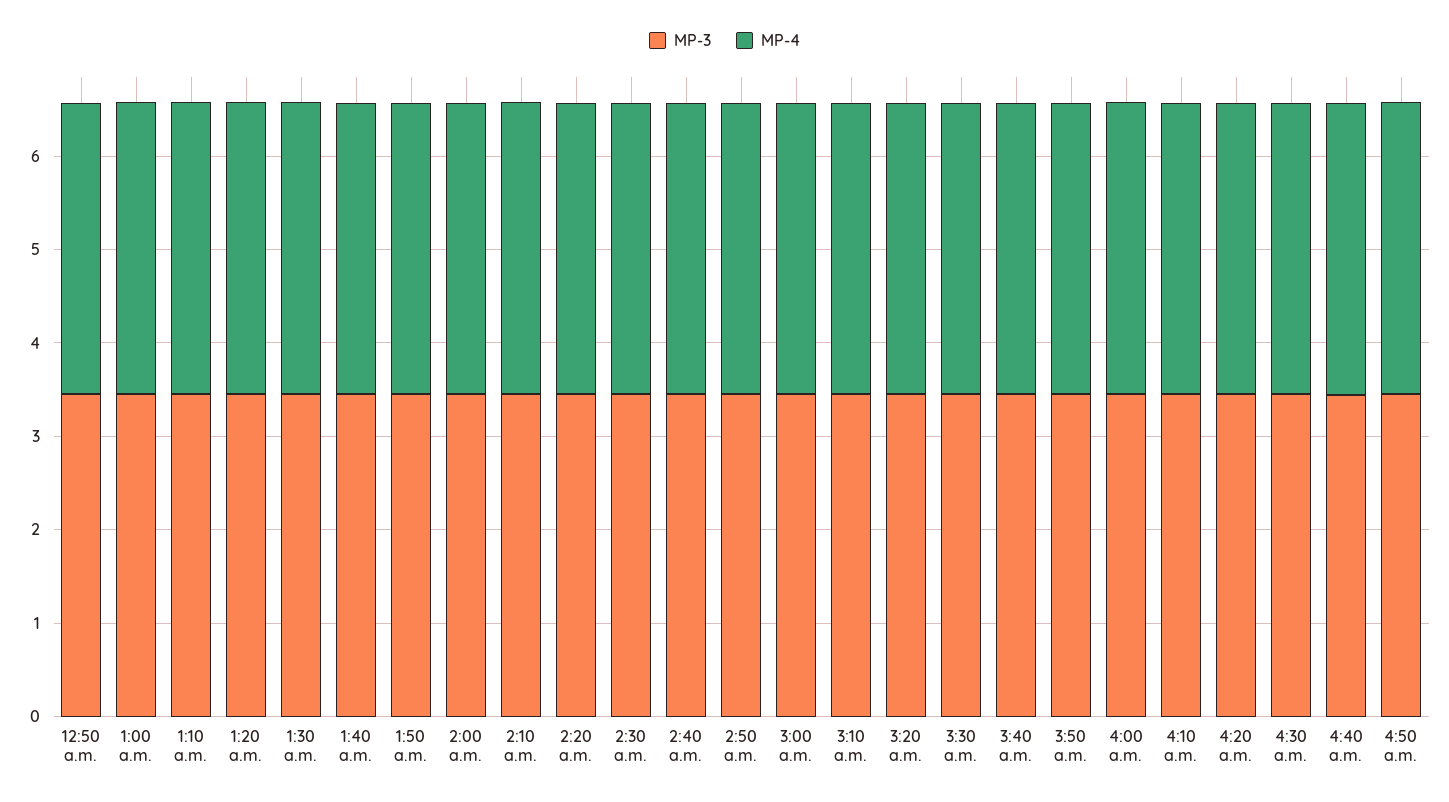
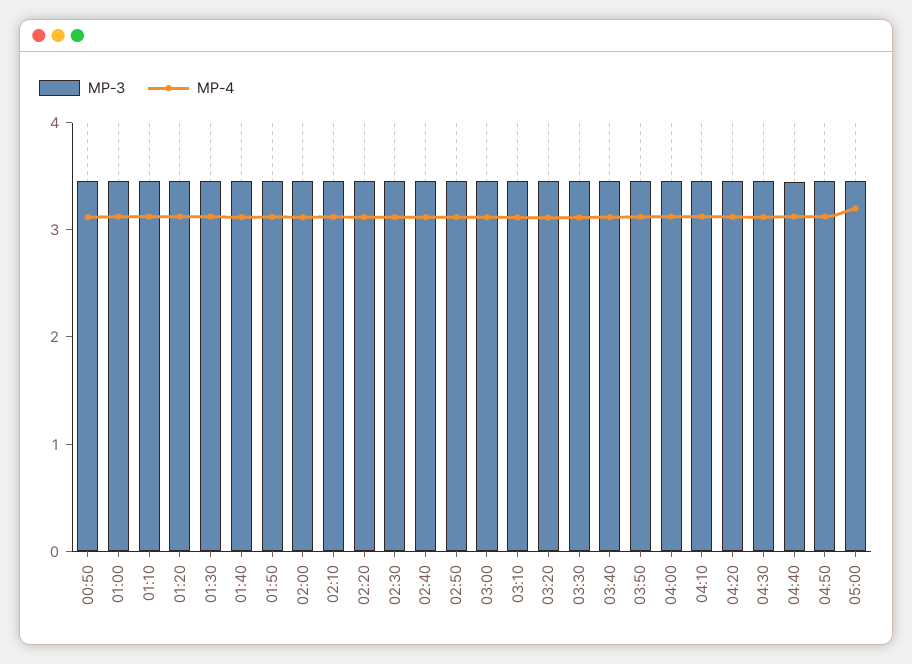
MP-3, 05:00: none -> 3.4
MP-4, 05:00: none -> 3.2

